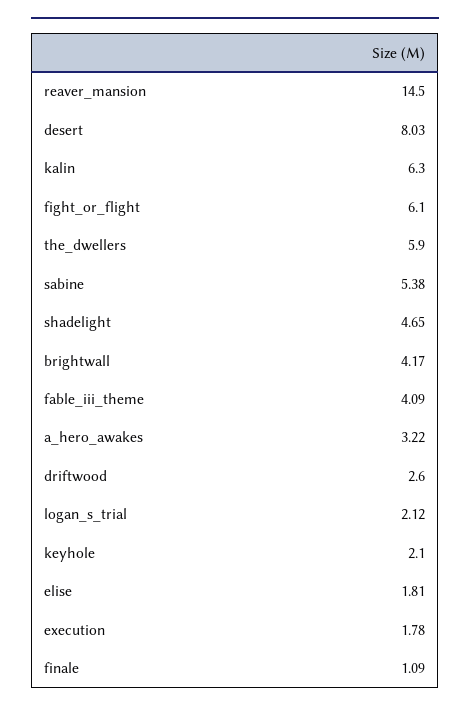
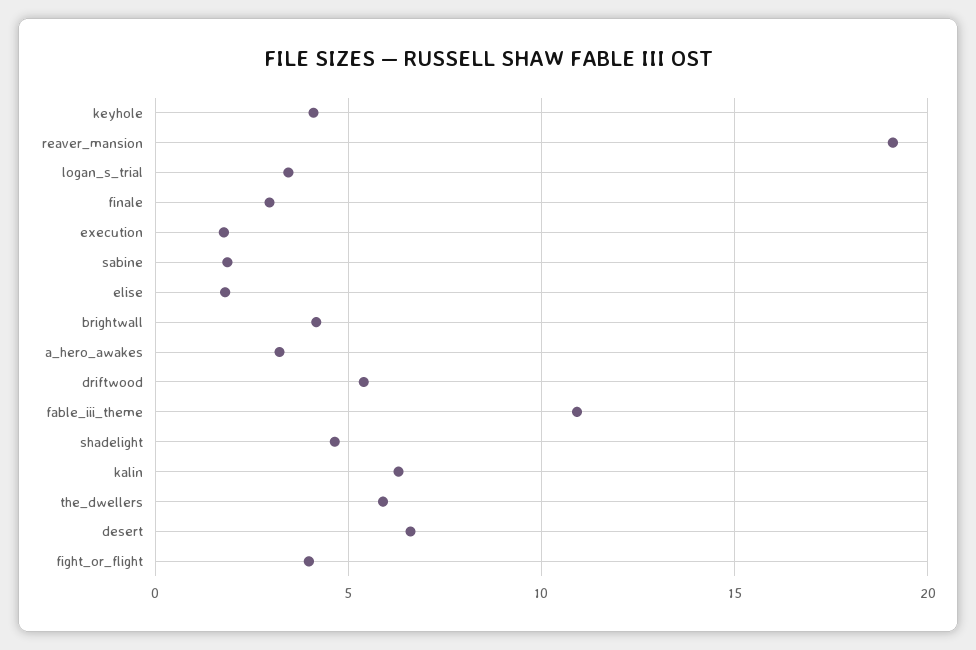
reaver_mansion: 14.5 -> 19
desert: 8.03 -> 6.5
fight_or_flight: 6.1 -> 4
sabine: 5.38 -> 2
fable_iii_theme: 4.09 -> 11
driftwood: 2.6 -> 5.5
logan_s_trial: 2.12 -> 3.5
keyhole: 2.1 -> 4
finale: 1.09 -> 3

